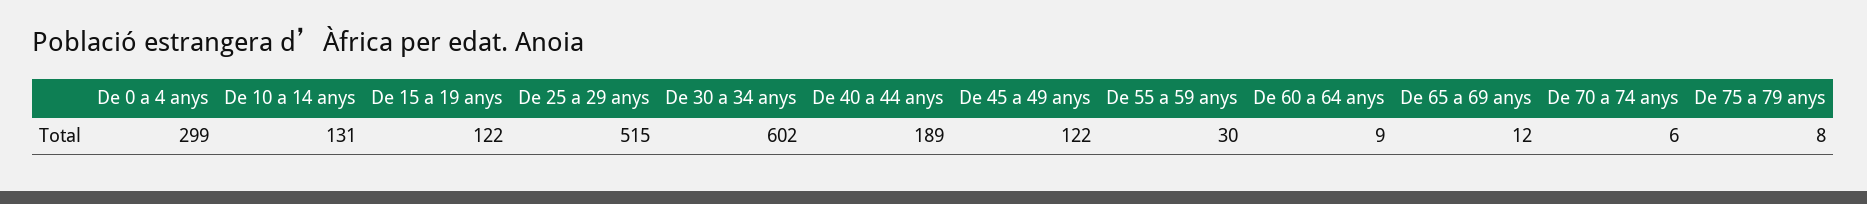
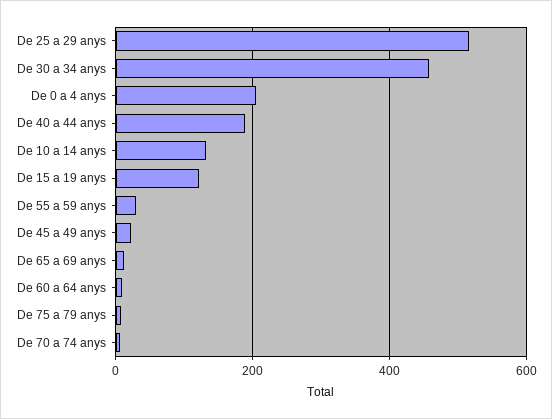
De 0 a 4 anys: 299 -> 200
De 30 a 34 anys: 602 -> 460
De 45 a 49 anys: 122 -> 20

